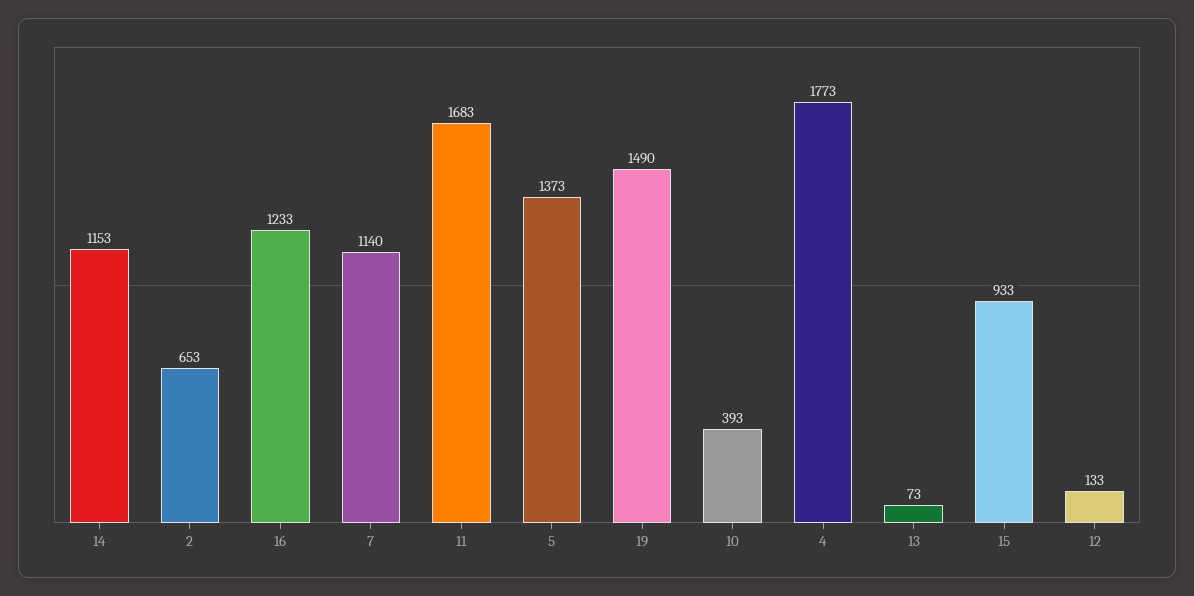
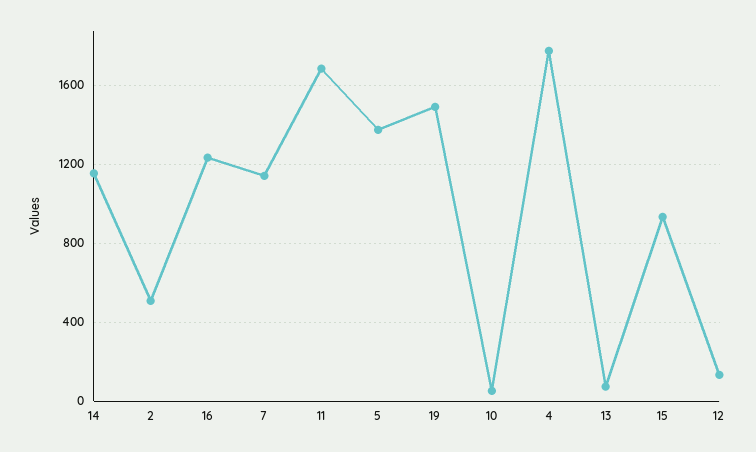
2: 653 -> 500
10: 393 -> 50

